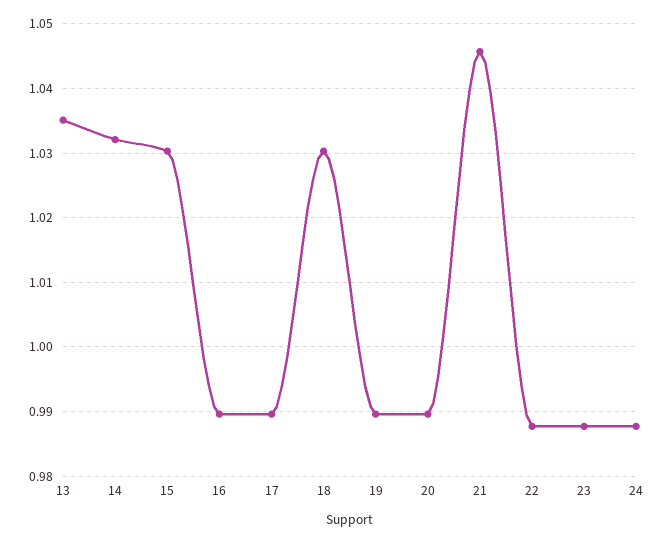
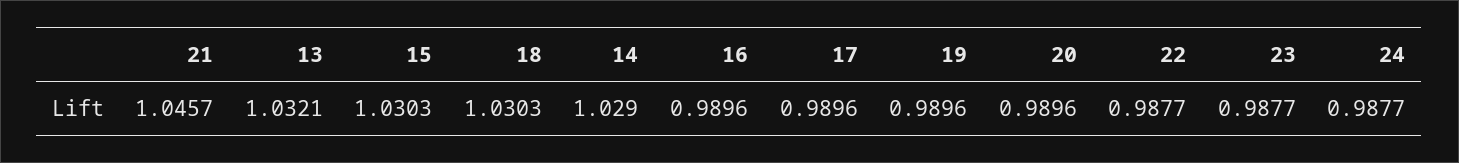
13: 1.035 -> 1.0321
14: 1.032 -> 1.029

